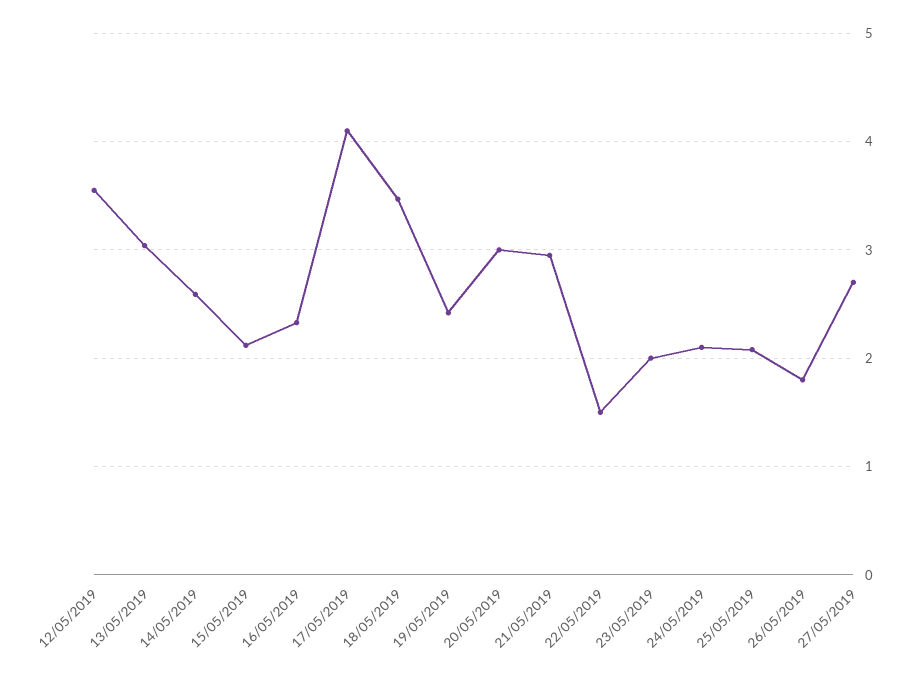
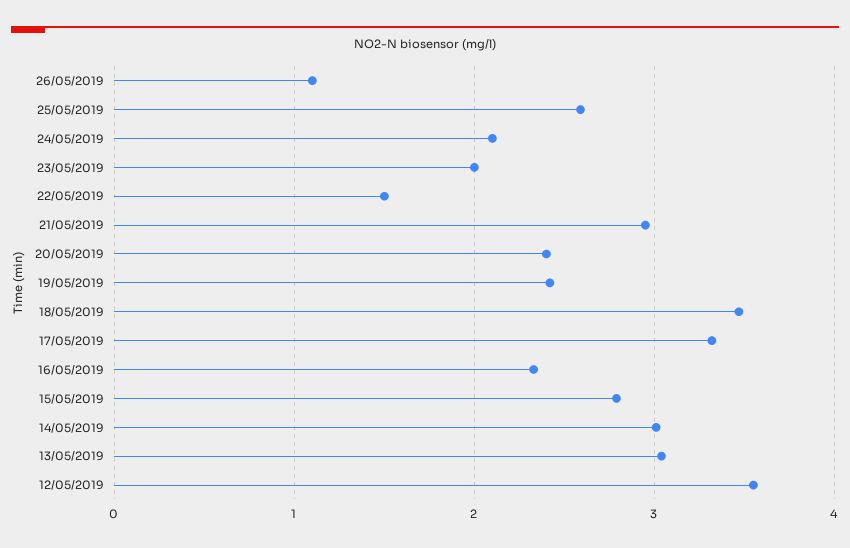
14/05/2019: 2.6 -> 3
15/05/2019: 2.1 -> 2.8
17/05/2019: 4.1 -> 3.3
20/05/2019: 3 -> 2.4
25/05/2019: 2.1 -> 2.6
26/05/2019: 1.8 -> 1.1
27/05/2019: 2.7 -> none

